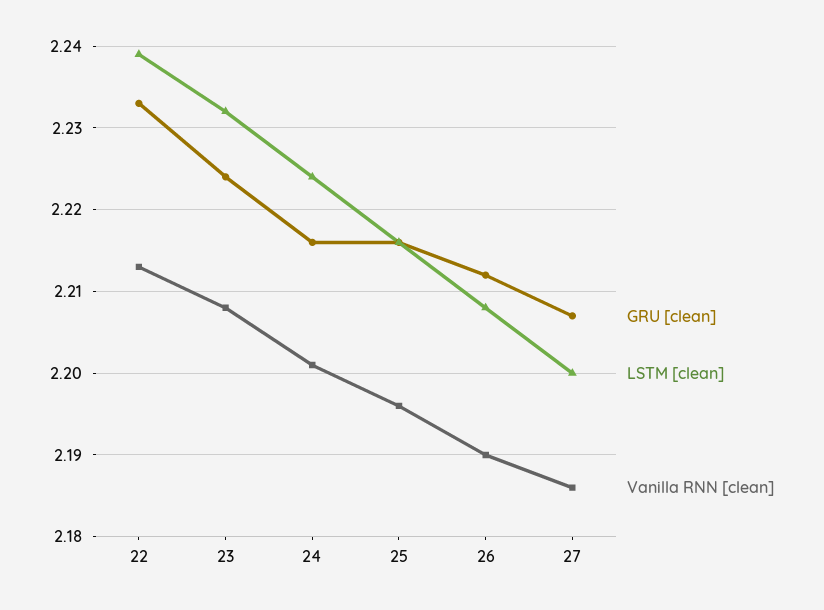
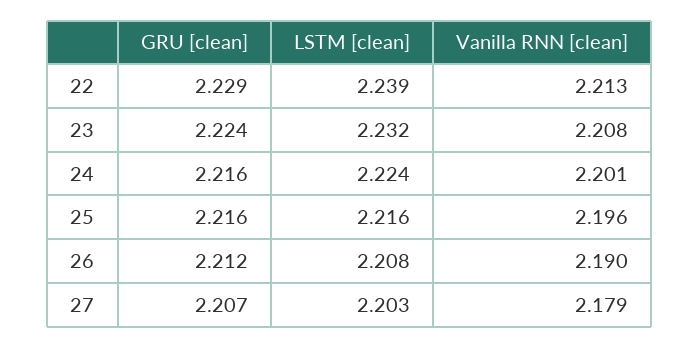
GRU [clean], 22: 2.233 -> 2.229
LSTM [clean], 27: 2.2 -> 2.203
Vanilla RNN [clean], 27: 2.186 -> 2.179

